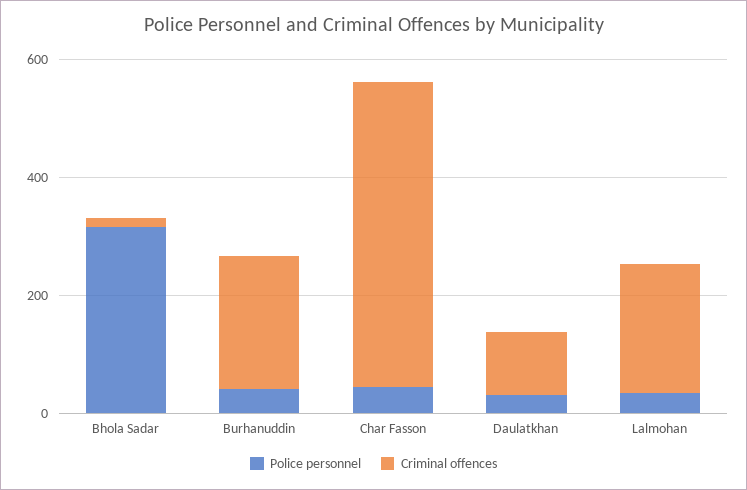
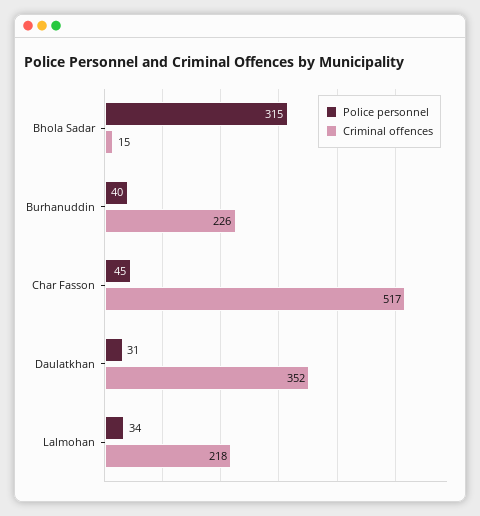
Criminal offences, Daulatkhan: 100 -> 352

